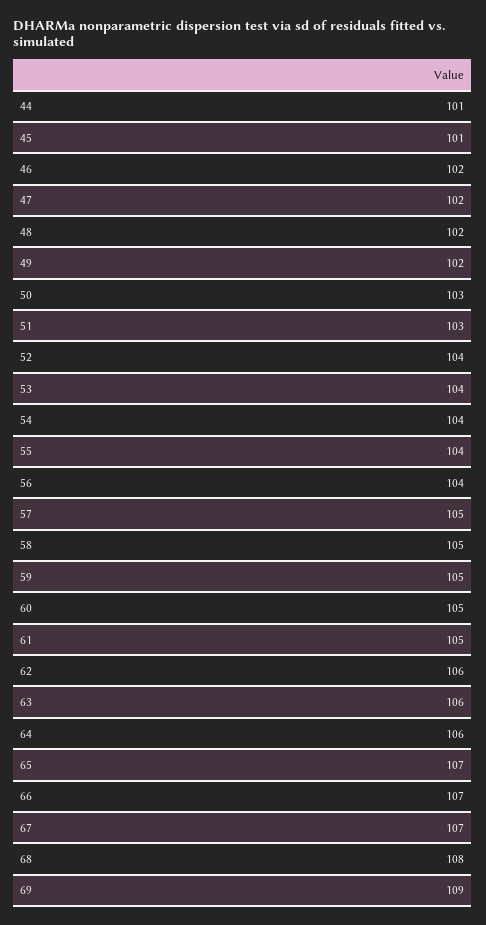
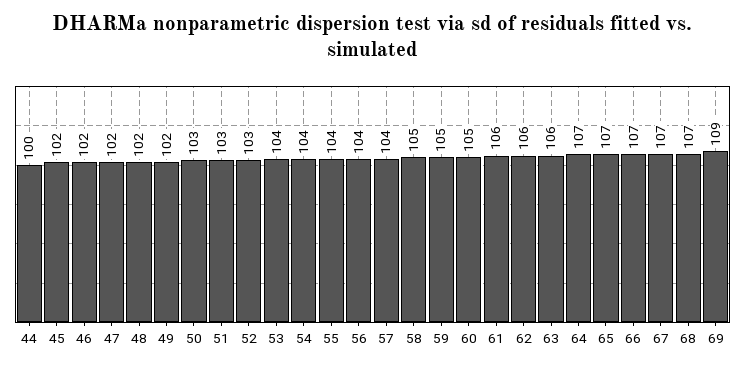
44: 101 -> 100
45: 101 -> 102
52: 104 -> 103
57: 105 -> 104
61: 105 -> 106
64: 106 -> 107
68: 108 -> 107

